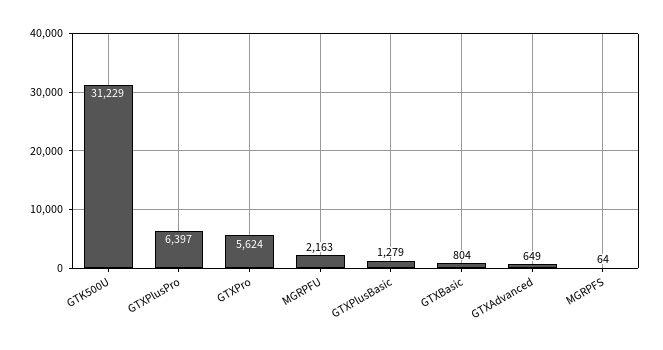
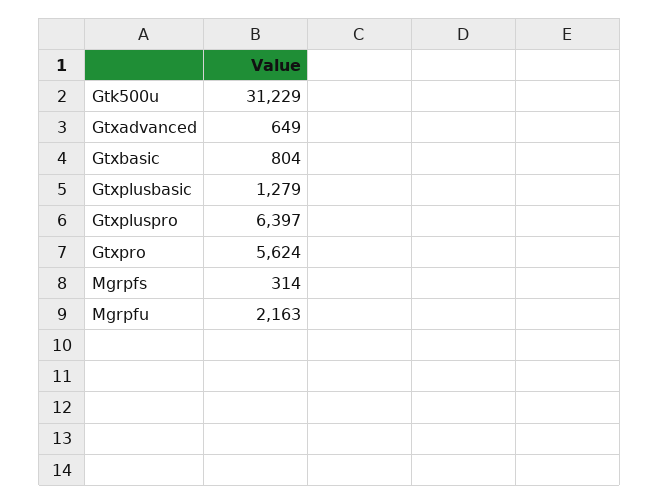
MGRPFS: 64 -> 314

